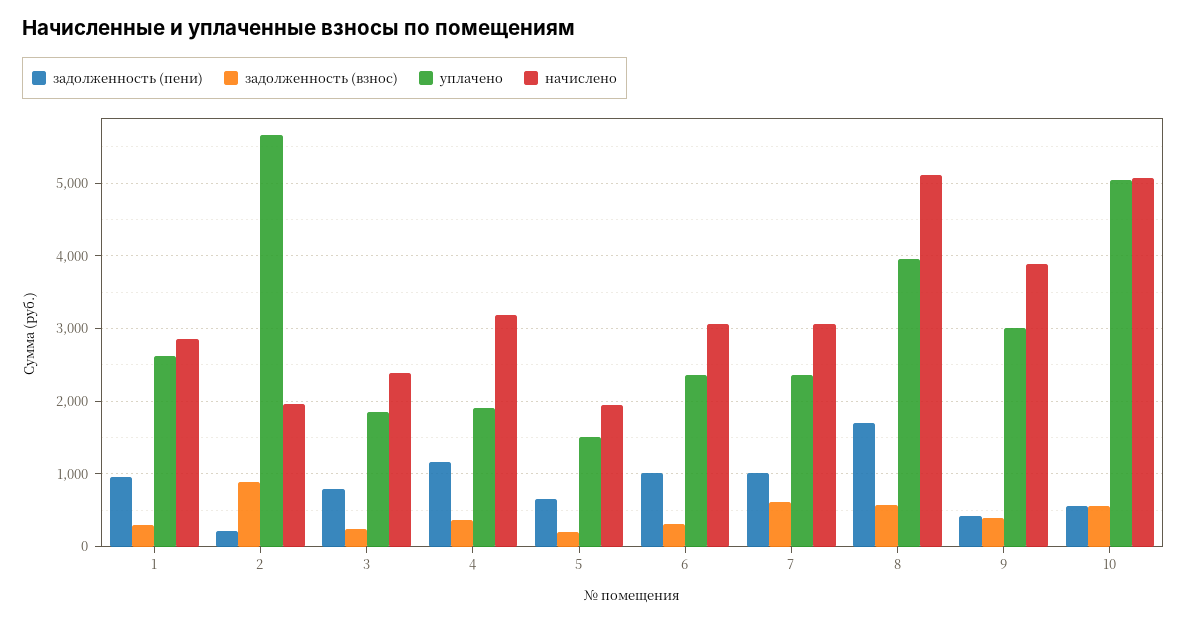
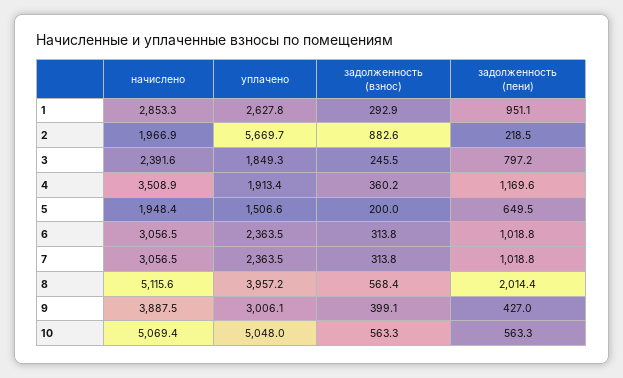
начислено, 4: 3200 -> 3508.9
задолженность (взнос), 7: 600 -> 313.8
задолженность (пени), 8: 1700 -> 2014.4

